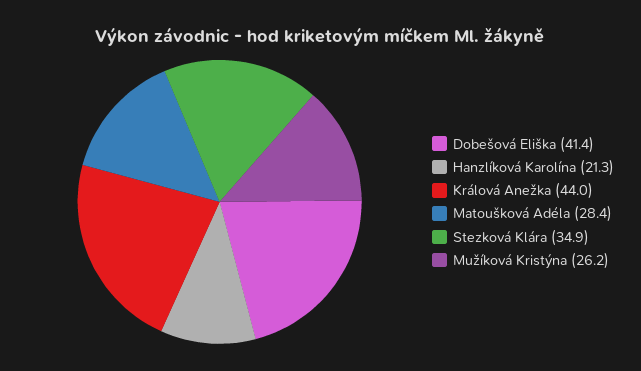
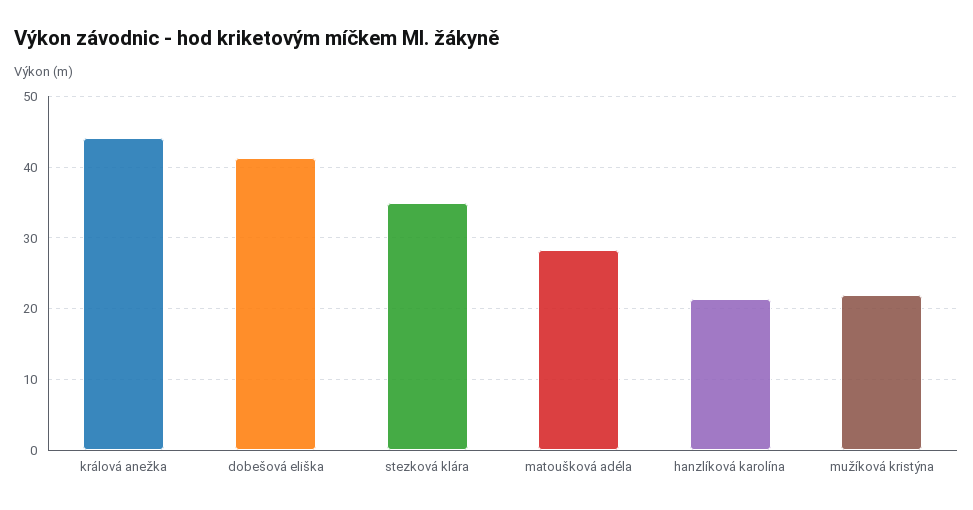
Mužíková Kristýna: 26.2 -> 22

